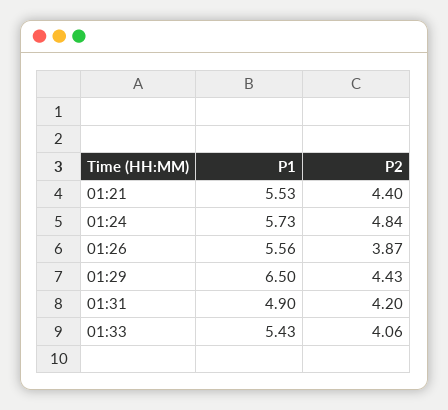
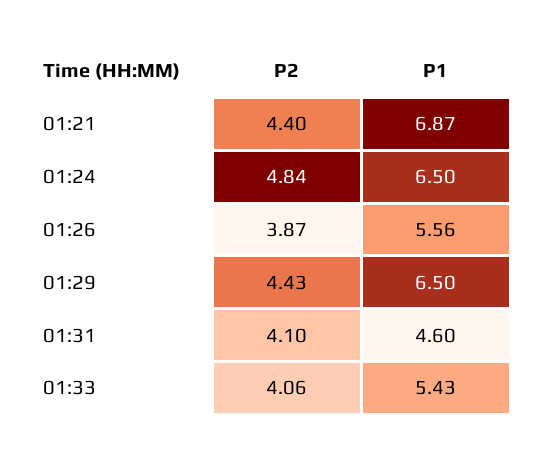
P1, 01:21: 5.53 -> 6.87
P1, 01:24: 5.73 -> 6.5
P1, 01:31: 4.9 -> 4.6
P2, 01:31: 4.2 -> 4.1

